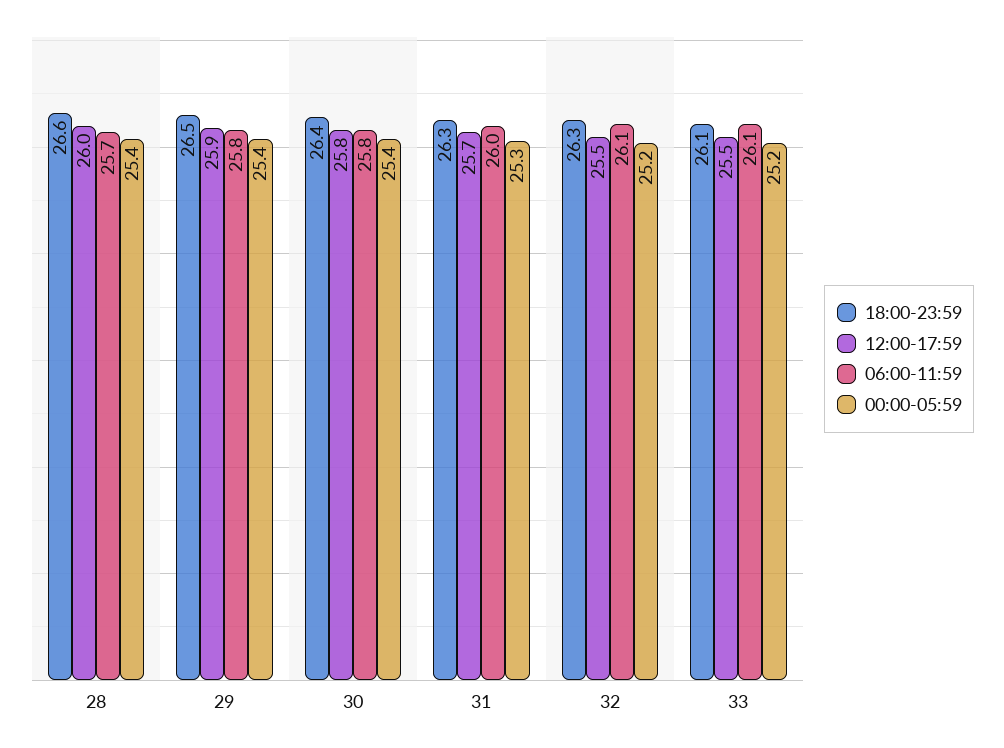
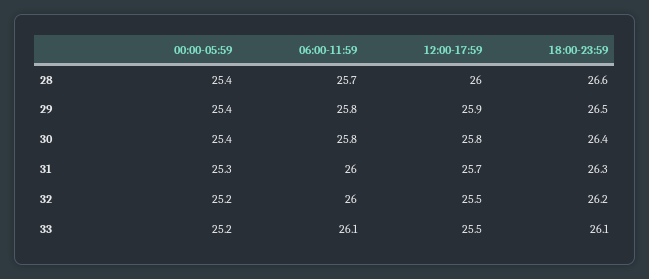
18:00-23:59, 32: 26.3 -> 26.2
06:00-11:59, 32: 26.1 -> 26

